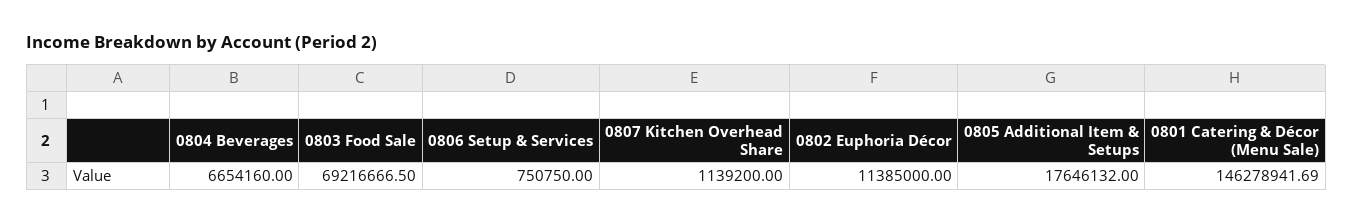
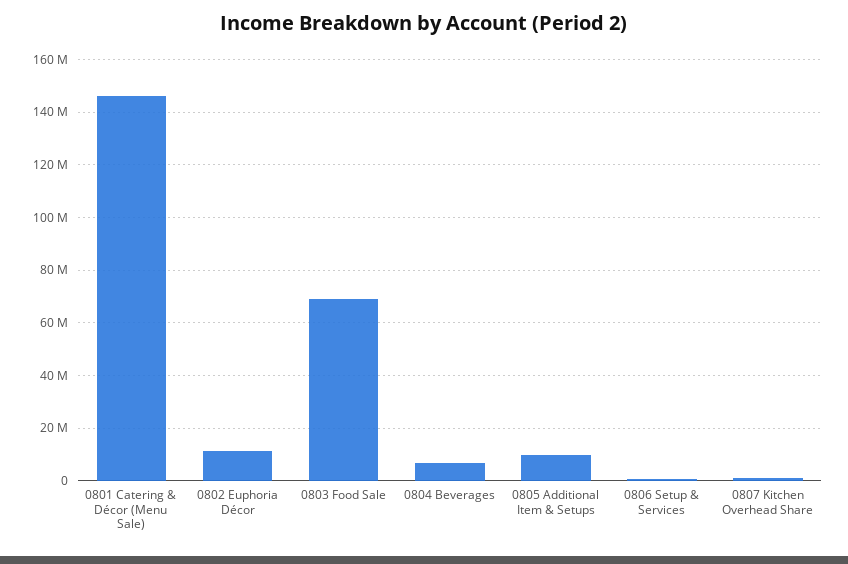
0805 Additional Item & Setups: 17646132 -> 10000000

